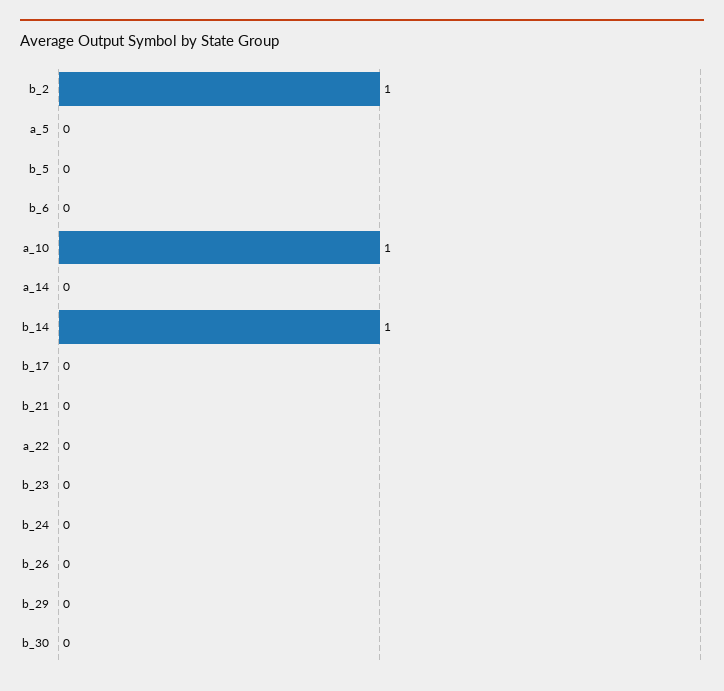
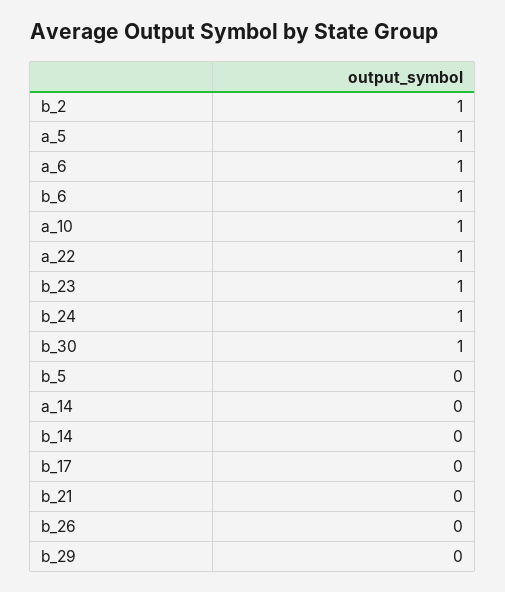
a_5: 0 -> 1
b_6: 0 -> 1
b_14: 1 -> 0
a_22: 0 -> 1
b_23: 0 -> 1
b_24: 0 -> 1
b_30: 0 -> 1
a_6: none -> 1

